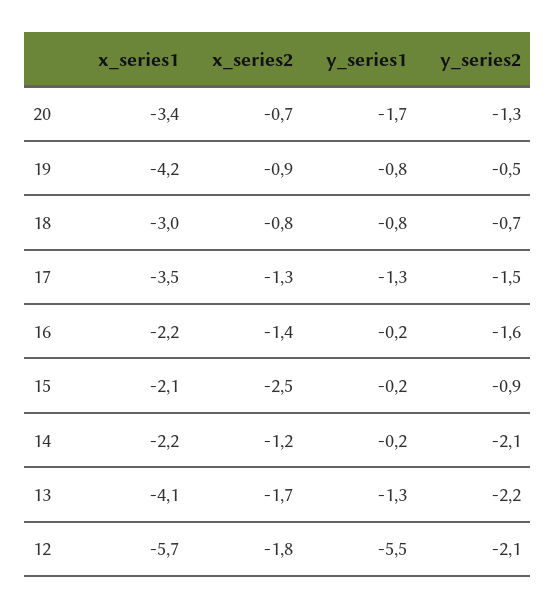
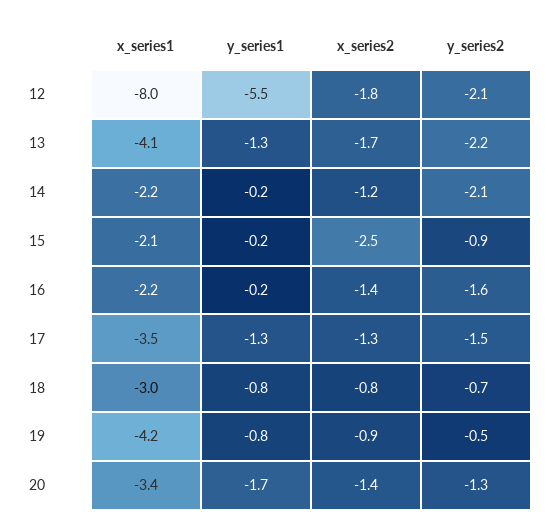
x_series2, 20: -0.7 -> -1.4
x_series1, 12: -5.7 -> -8

